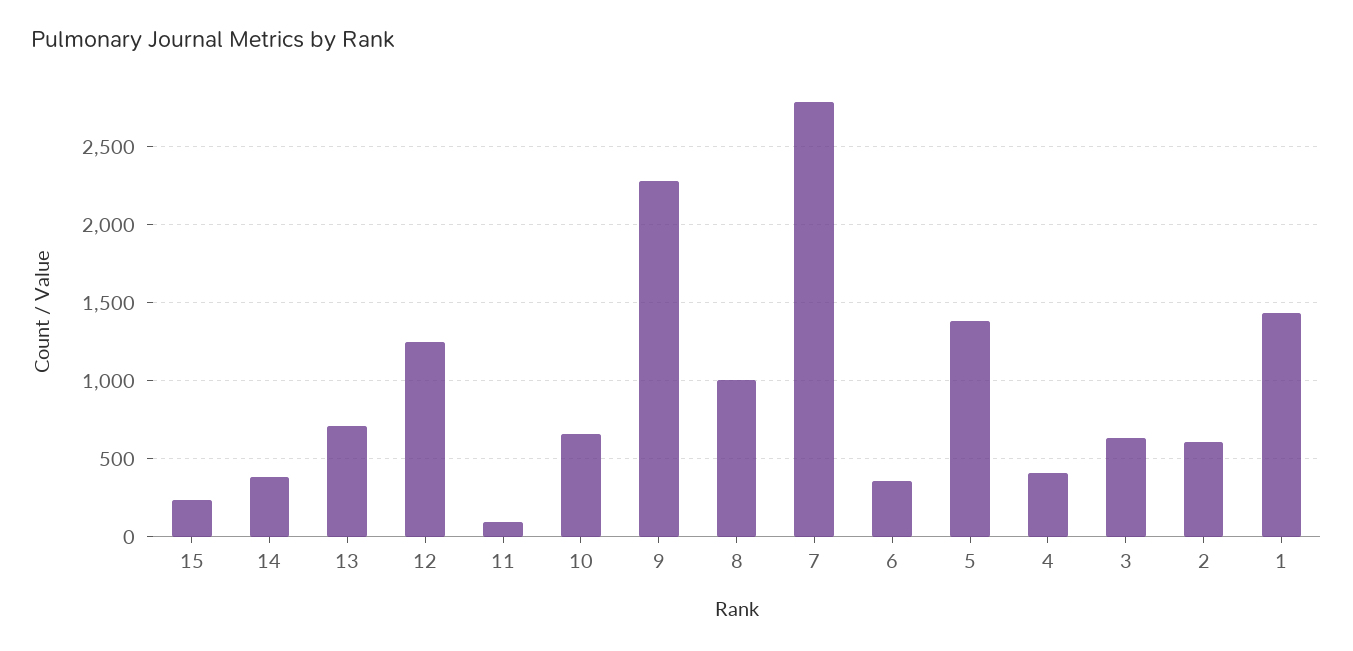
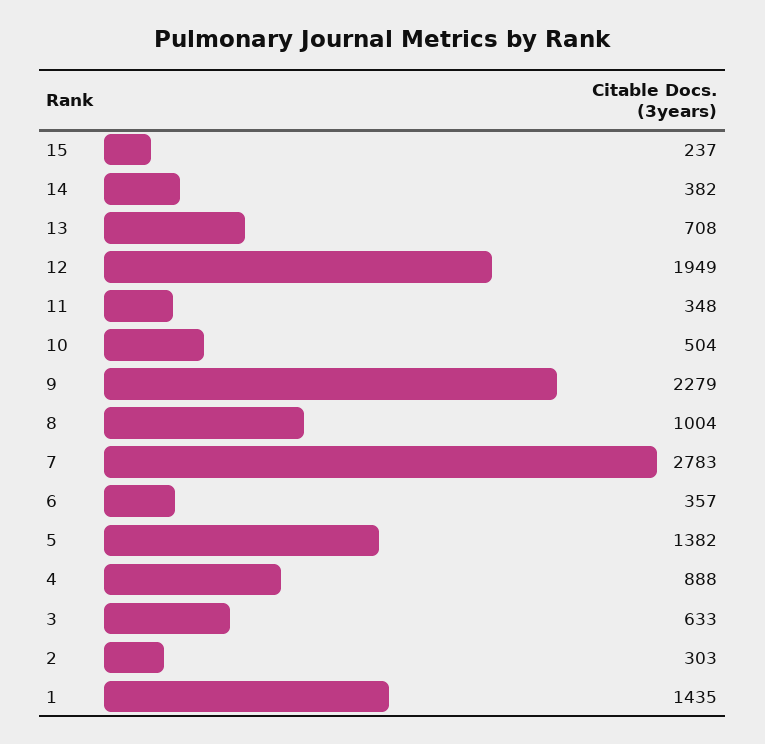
12: 1250 -> 1949
11: 100 -> 348
10: 650 -> 504
4: 400 -> 888
2: 600 -> 303

